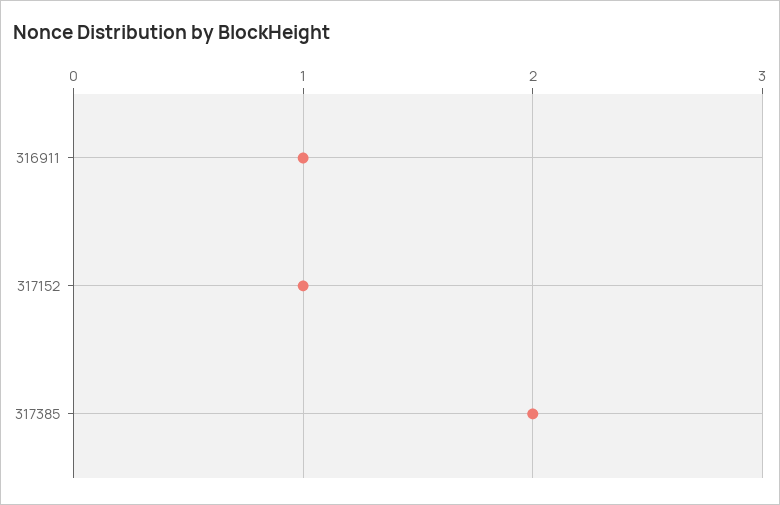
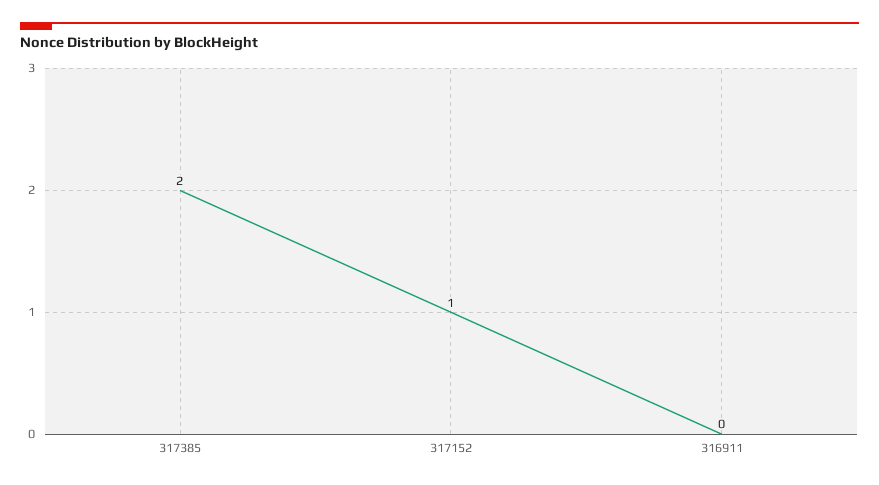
316911: 1 -> 0

